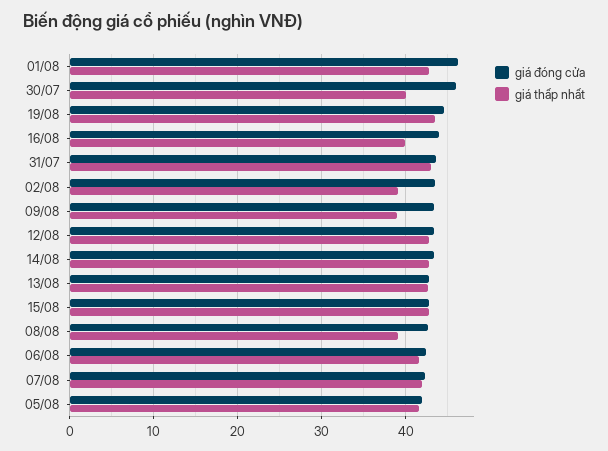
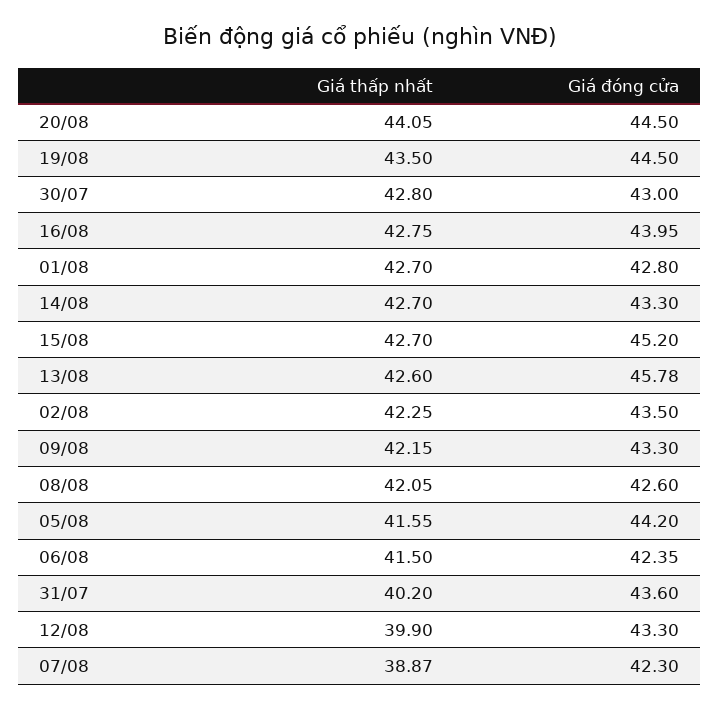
giá đóng cửa, 01/08: 46 -> 42.8
giá đóng cửa, 30/07: 46 -> 43
giá thấp nhất, 30/07: 40 -> 42.8
giá thấp nhất, 16/08: 40 -> 42.75
giá thấp nhất, 31/07: 43 -> 40.2
giá thấp nhất, 02/08: 39 -> 42.25
giá thấp nhất, 09/08: 39 -> 42.15
giá thấp nhất, 12/08: 43 -> 39.9
giá đóng cửa, 13/08: 43 -> 45.78
giá đóng cửa, 15/08: 43 -> 45.2
giá thấp nhất, 08/08: 39 -> 42.05
giá thấp nhất, 07/08: 42 -> 38.87
giá đóng cửa, 05/08: 42 -> 44.2
giá thấp nhất, 20/08: none -> 44.05
giá đóng cửa, 20/08: none -> 44.5

